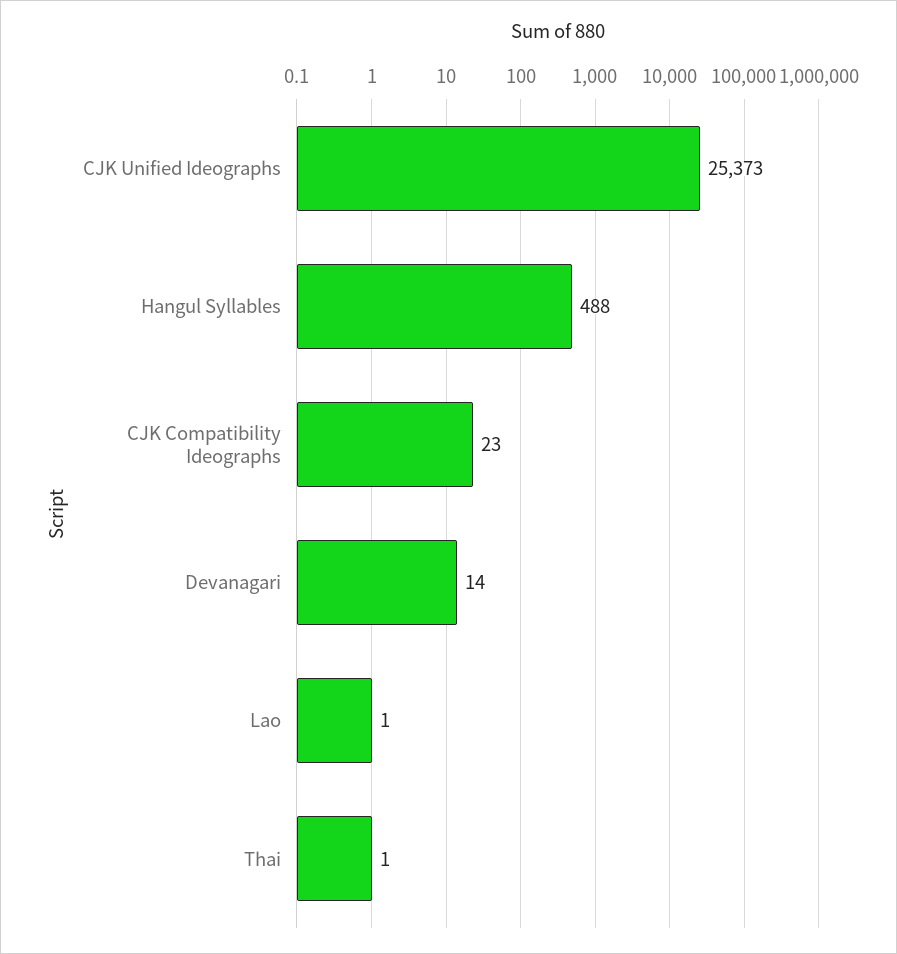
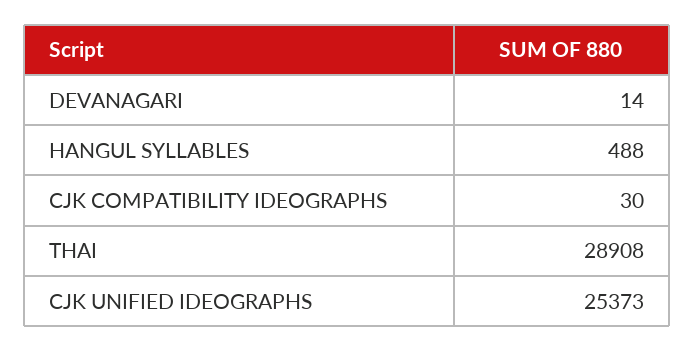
CJK Compatibility Ideographs: 23 -> 30
Lao: 1 -> none
Thai: 1 -> 28908

